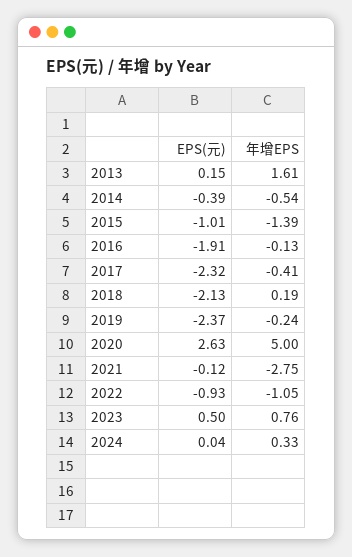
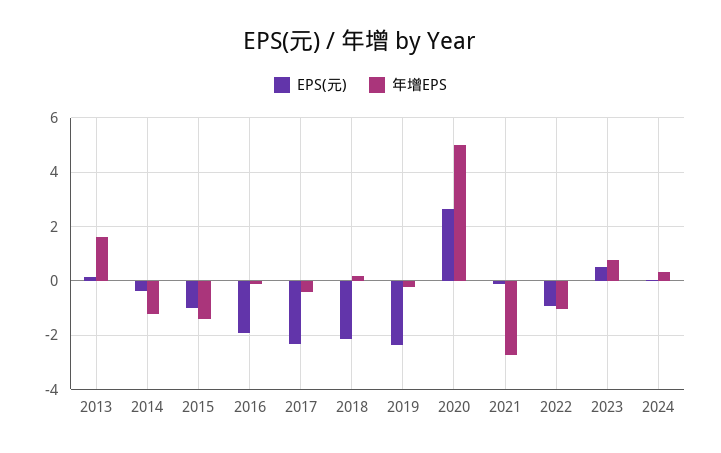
年增EPS, 2014: -0.54 -> -1.25

